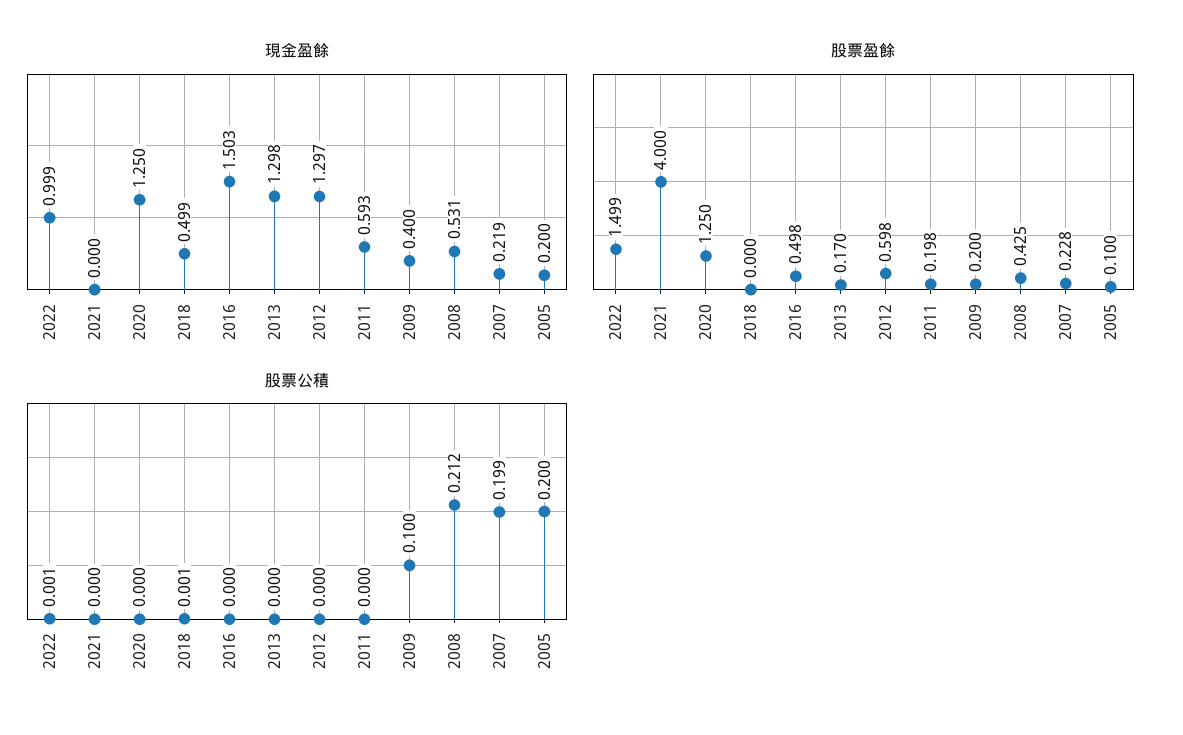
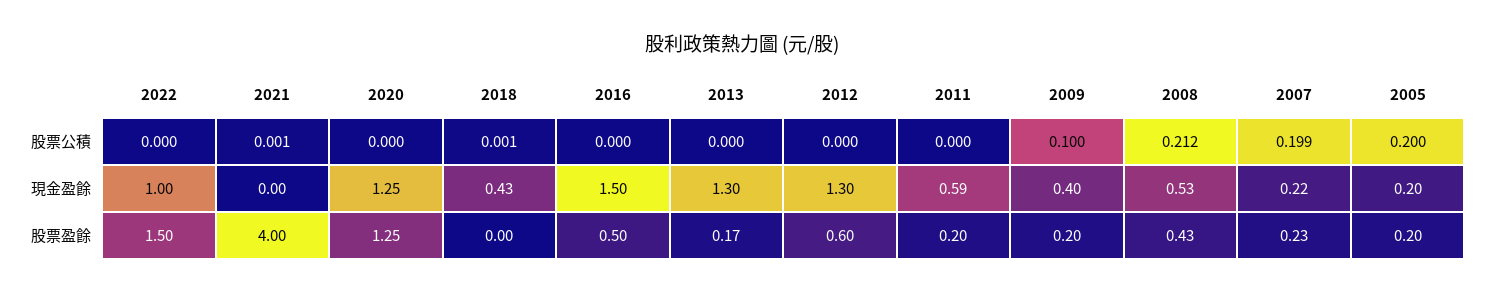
現金盈餘, 2018: 0.499 -> 0.43
股票盈餘, 2005: 0.1 -> 0.2
股票公積, 2022: 0.001 -> 0
股票公積, 2021: 0 -> 0.001

